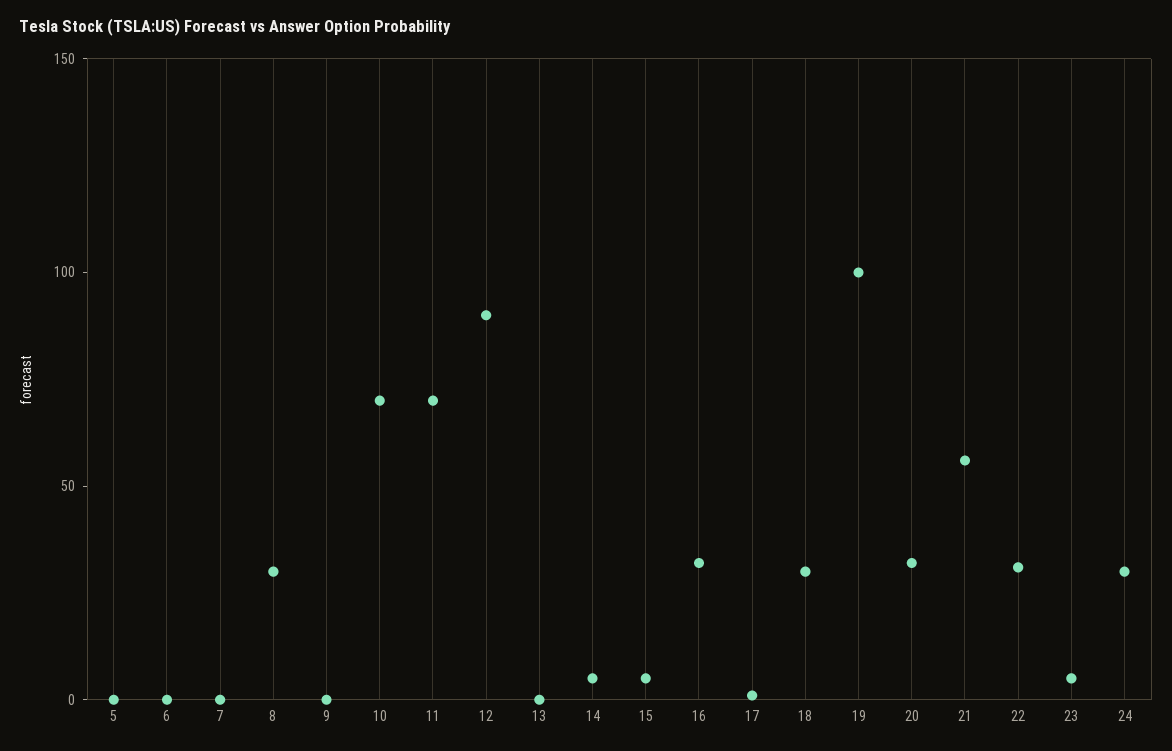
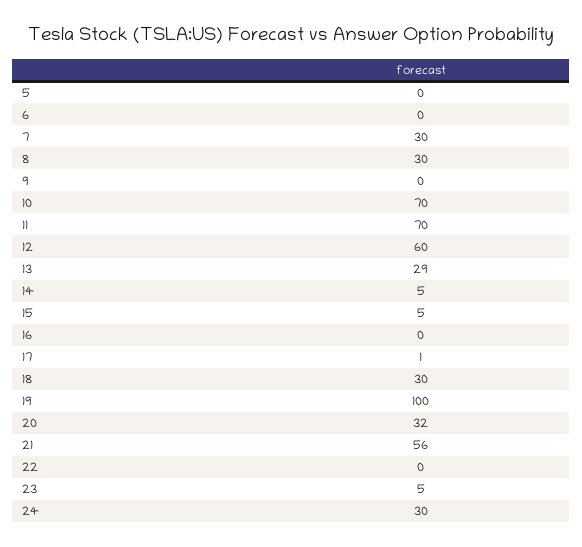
7: 0 -> 30
12: 90 -> 60
13: 0 -> 29
16: 30 -> 0
22: 30 -> 0

